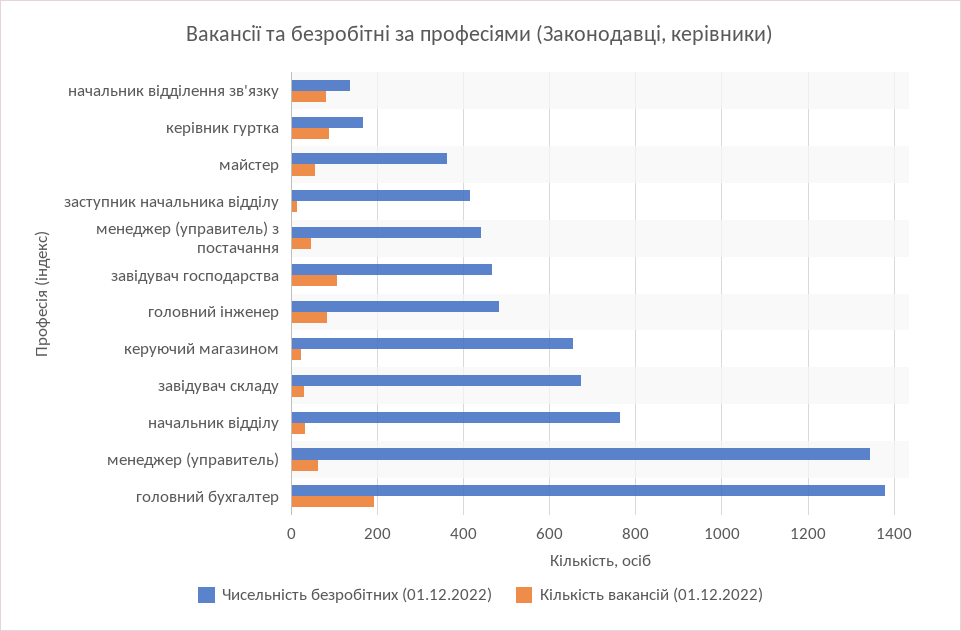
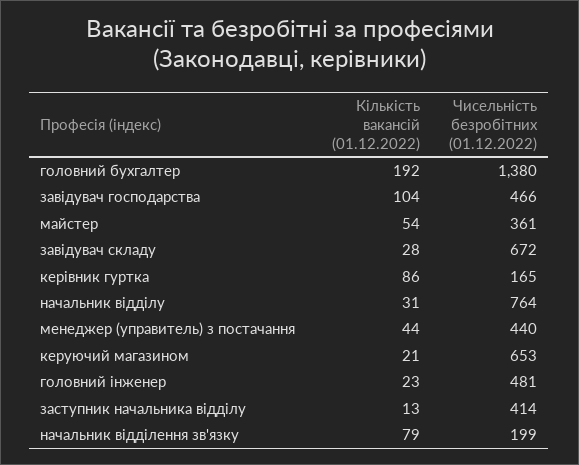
Чисельність безробітних (01.12.2022), начальник відділення зв'язку: 140 -> 199
Кількість вакансій (01.12.2022), головний інженер: 80 -> 23
Чисельність безробітних (01.12.2022), менеджер (управитель): 1340 -> none
Кількість вакансій (01.12.2022), менеджер (управитель): 60 -> none

